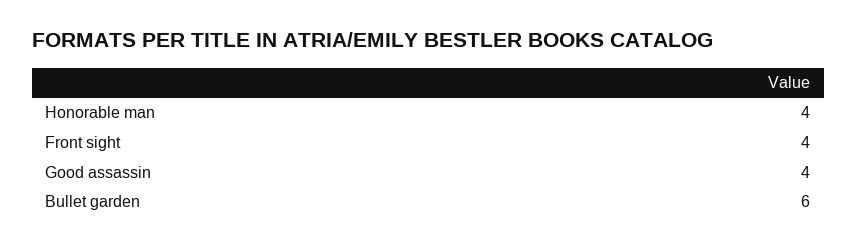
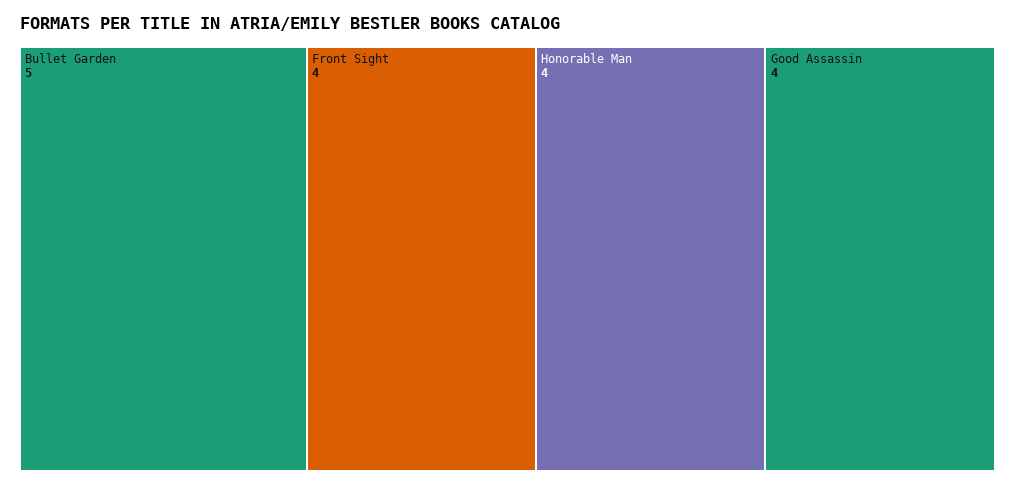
Bullet garden: 6 -> 5

